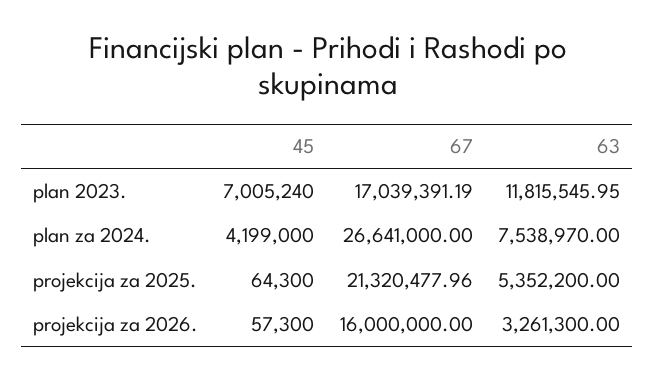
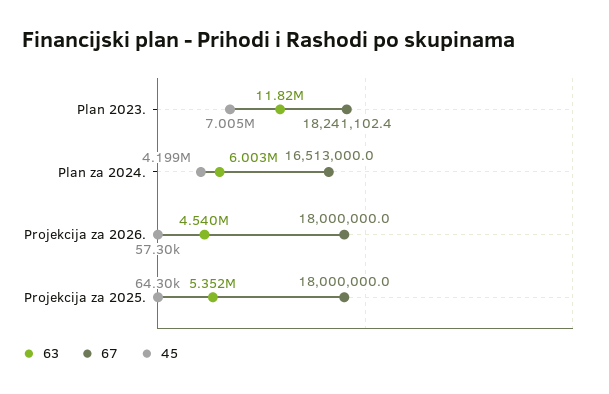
67, plan 2023.: 17039391.19 -> 18241102.4
67, plan za 2024.: 26641000 -> 16513000
63, plan za 2024.: 7538970 -> 6003000
67, projekcija za 2025.: 21320477.96 -> 18000000
67, projekcija za 2026.: 16000000 -> 18000000
63, projekcija za 2026.: 3261300 -> 4540000

